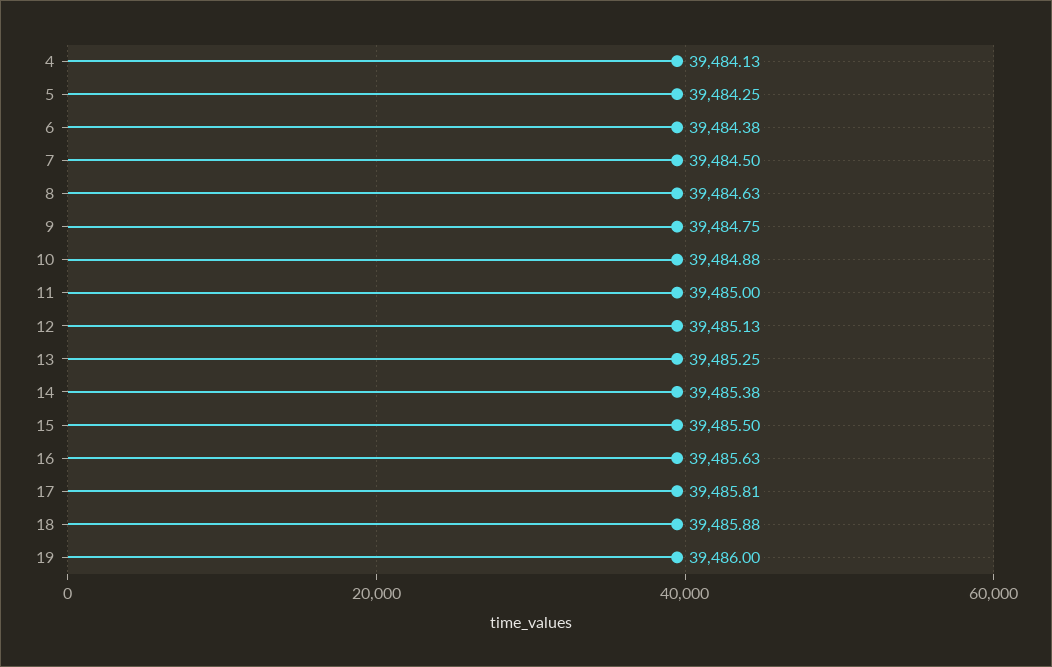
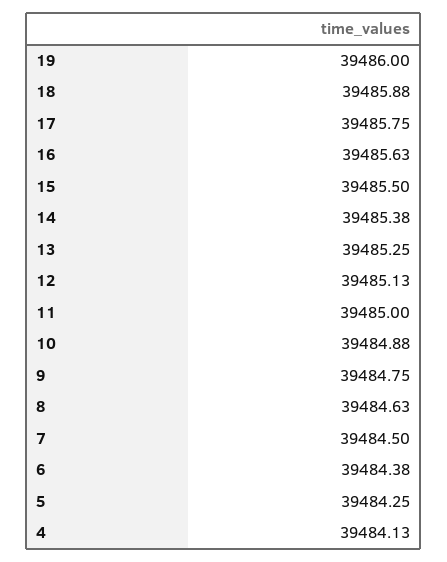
17: 39485.81 -> 39485.75

